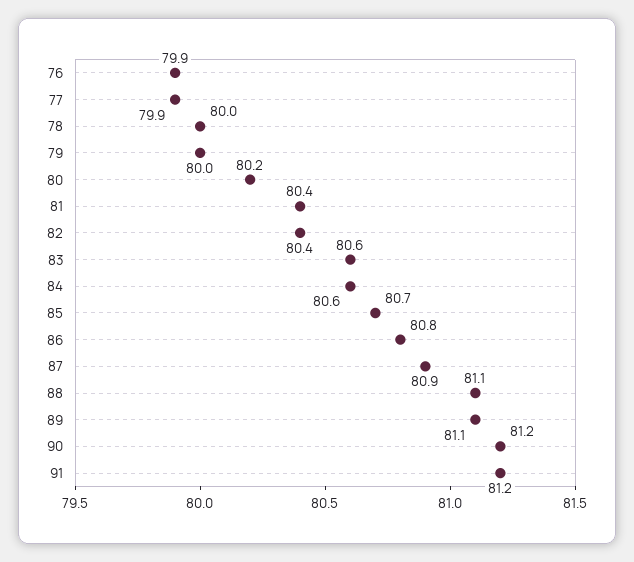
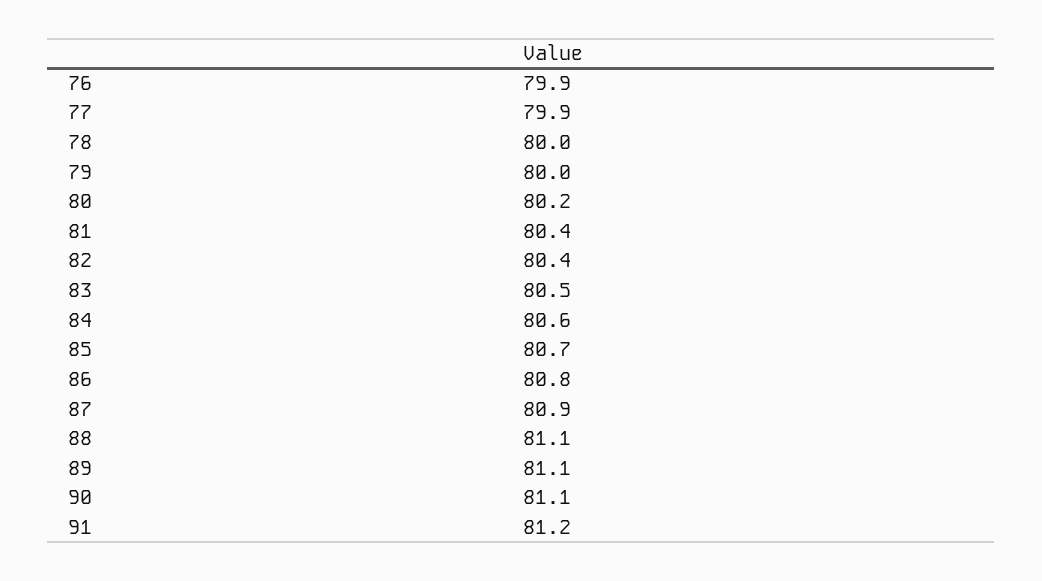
83: 80.6 -> 80.5
90: 81.2 -> 81.1

